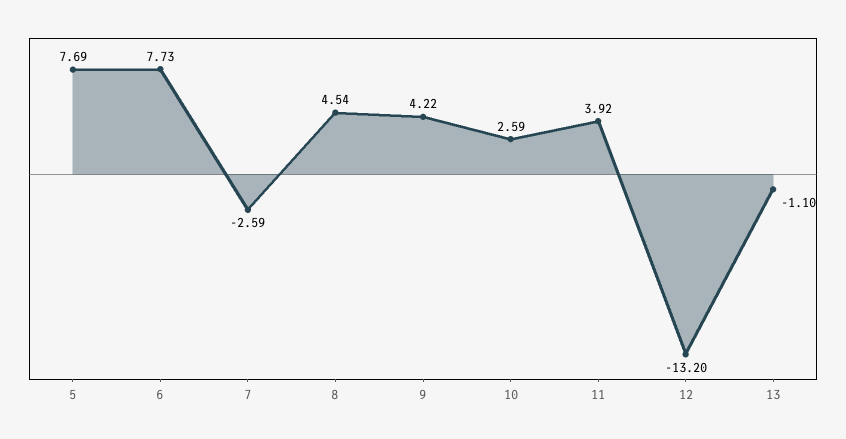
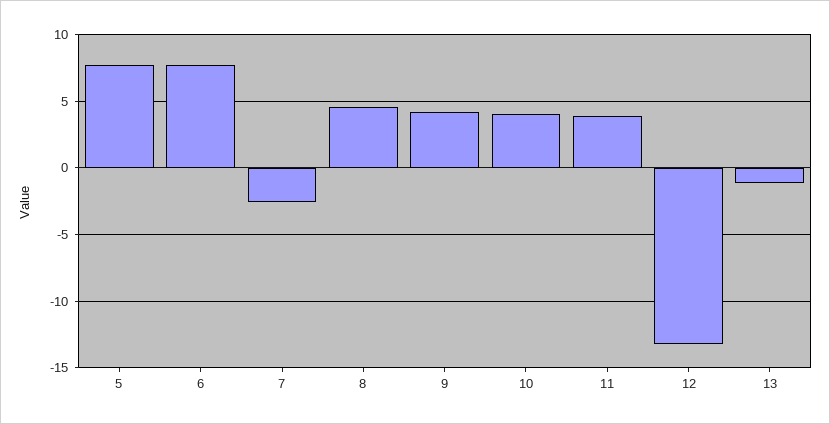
10: 2.59 -> 4

